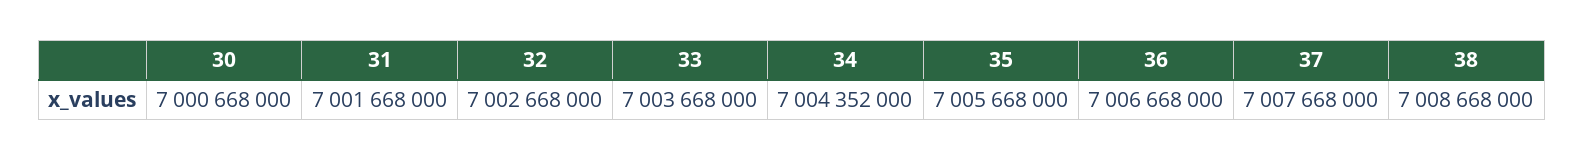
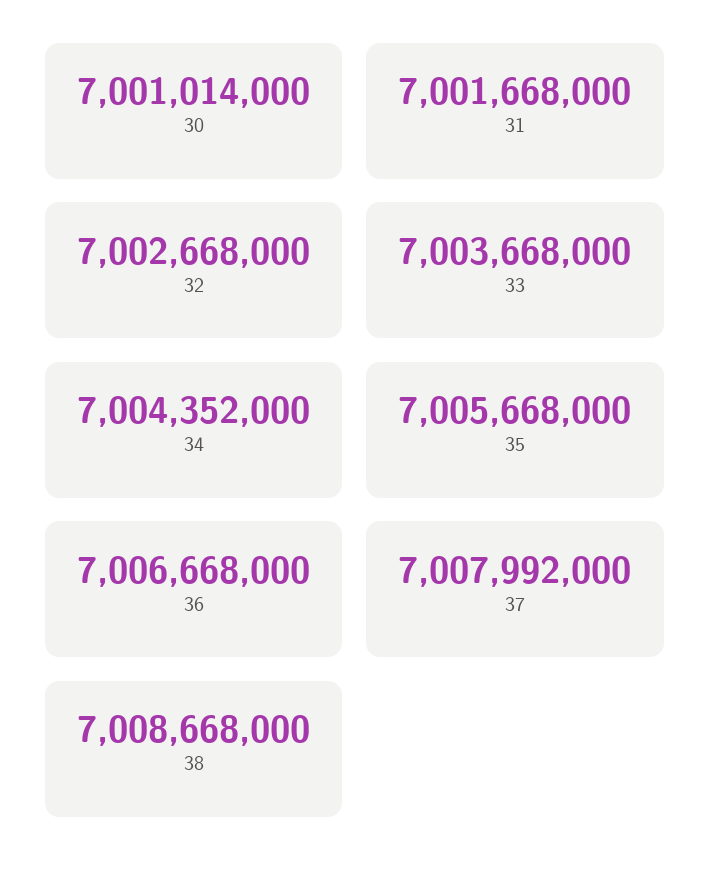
30: 7000668000 -> 7001014000
37: 7007668000 -> 7007992000

